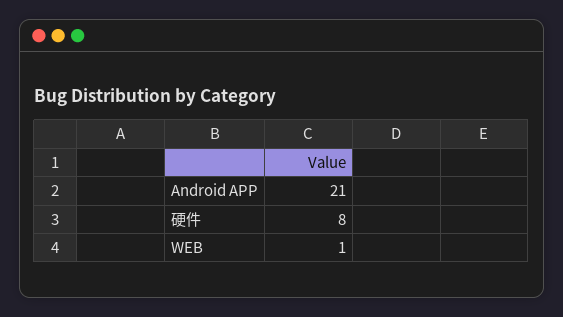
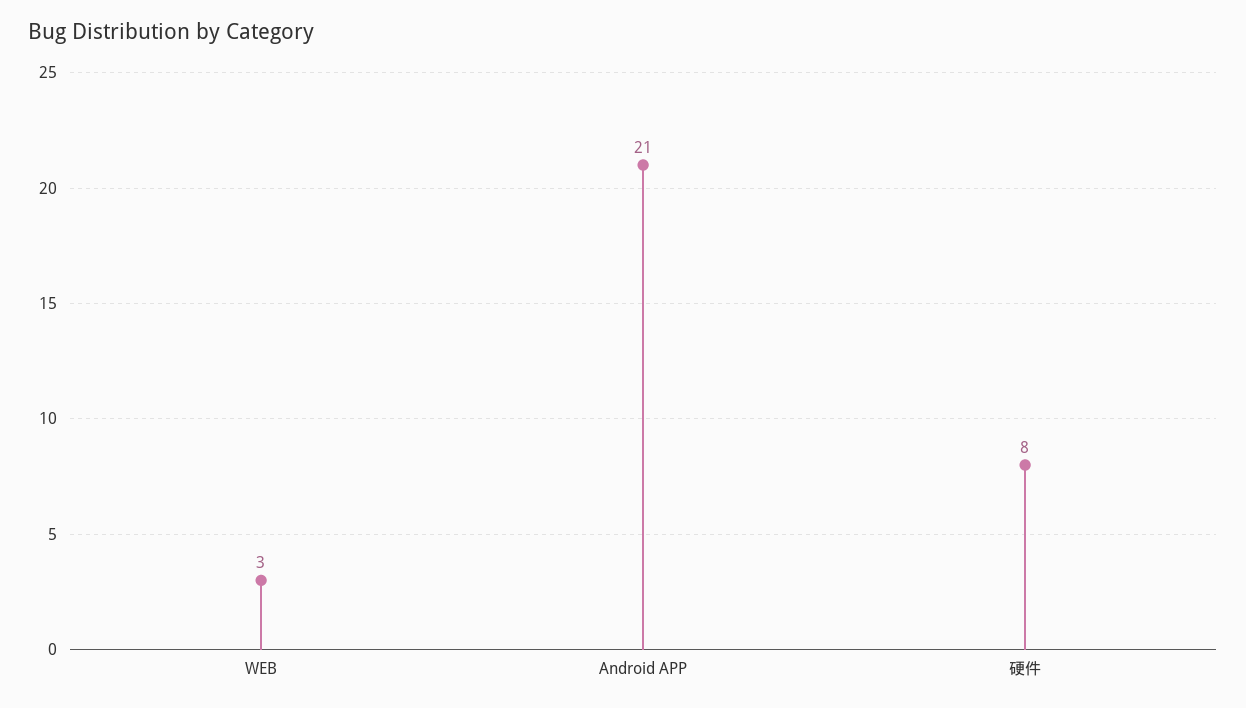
WEB: 1 -> 3

